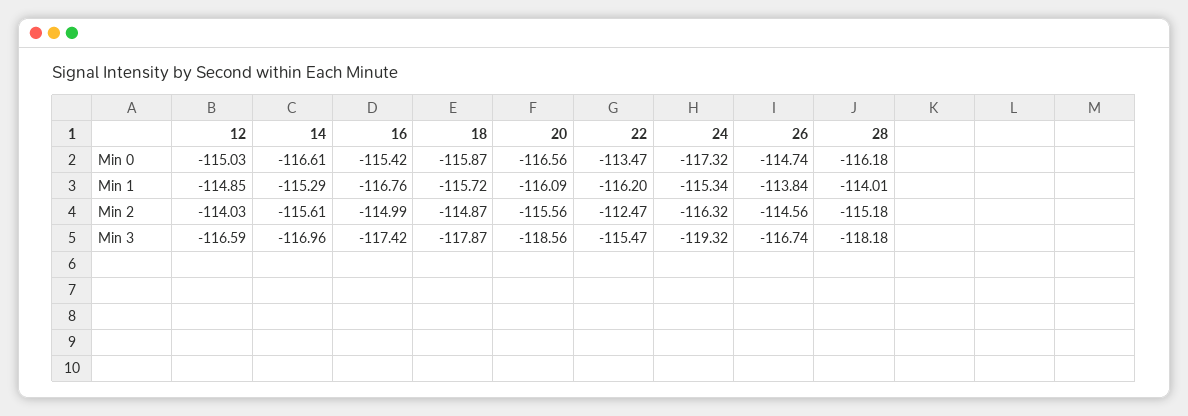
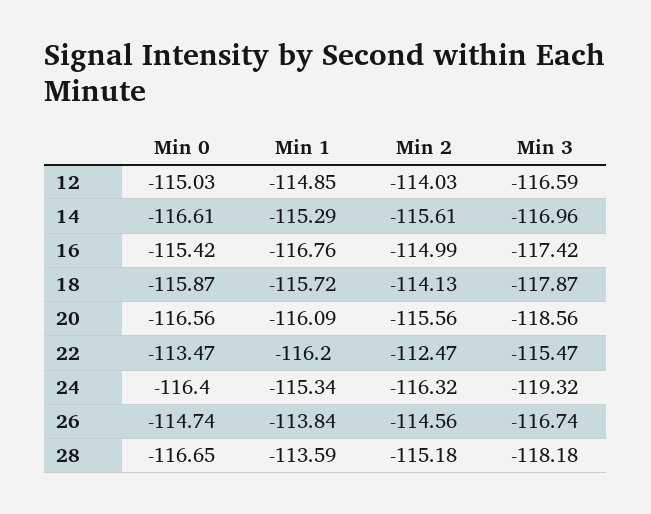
24, Min 0: -117.32 -> -116.4
28, Min 0: -116.18 -> -116.65
28, Min 1: -114.01 -> -113.59
18, Min 2: -114.87 -> -114.13

